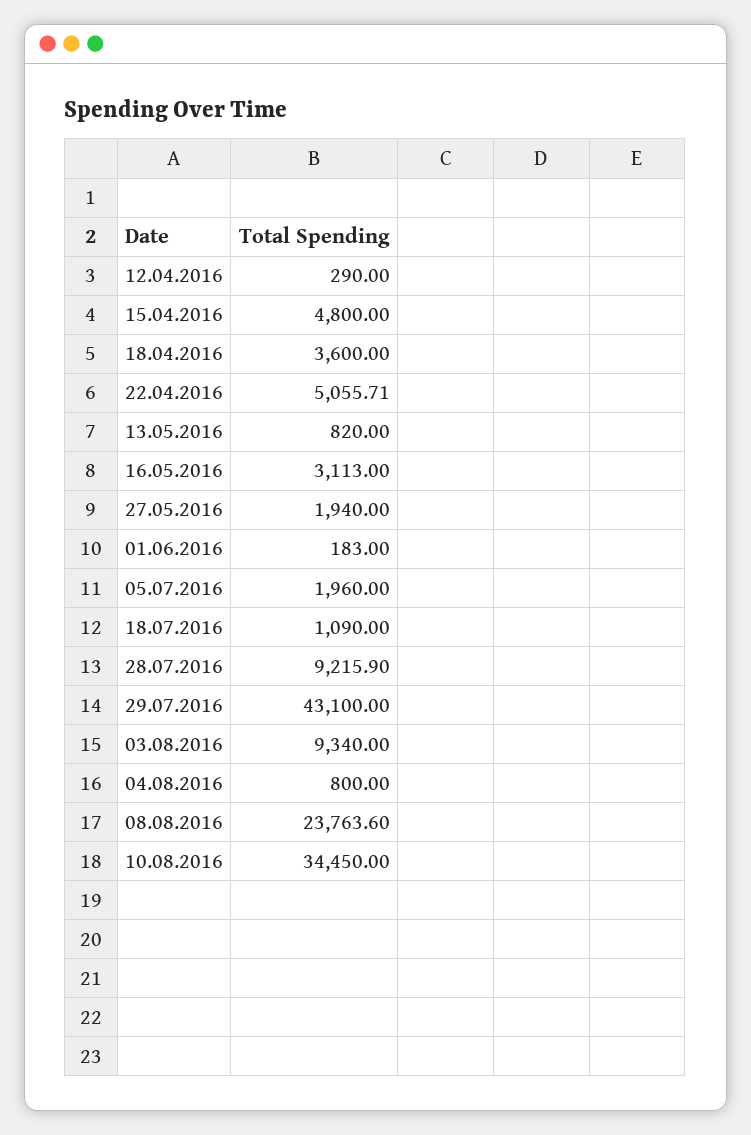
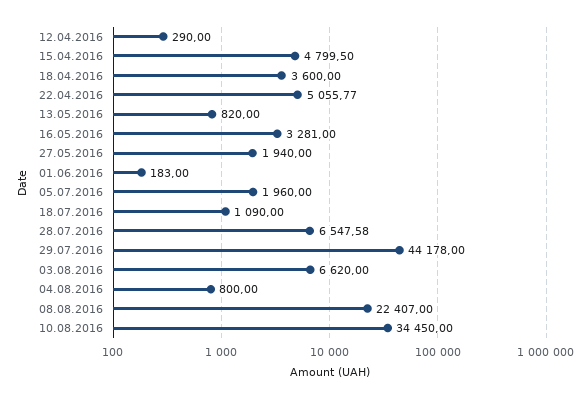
15.04.2016: 4800 -> 4799.5
22.04.2016: 5055.71 -> 5055.77
16.05.2016: 3113 -> 3281
28.07.2016: 9215.9 -> 6547.58
29.07.2016: 43100 -> 44178
03.08.2016: 9340 -> 6620
08.08.2016: 23763.6 -> 22407

